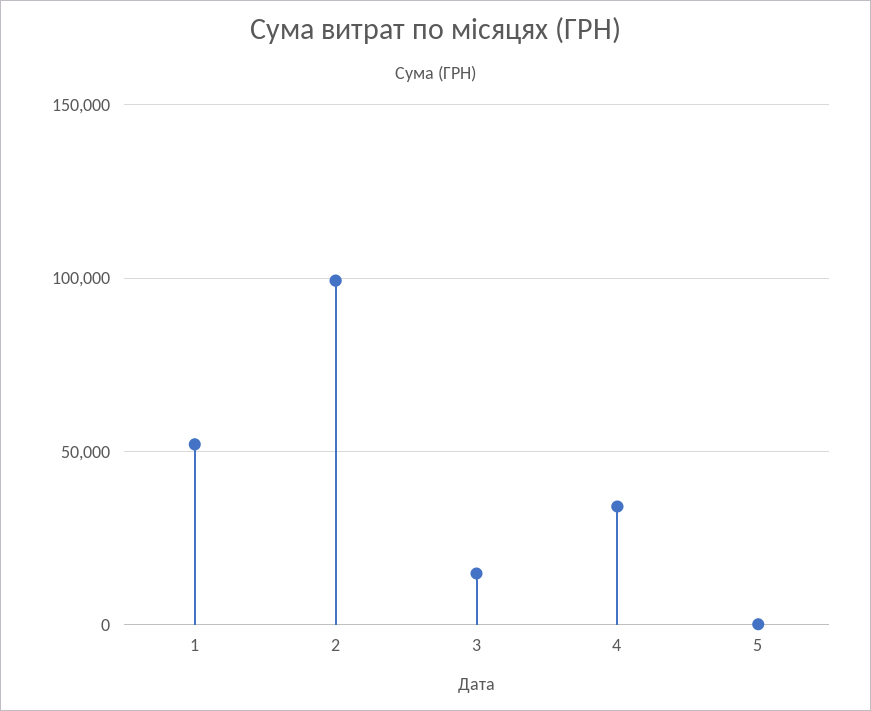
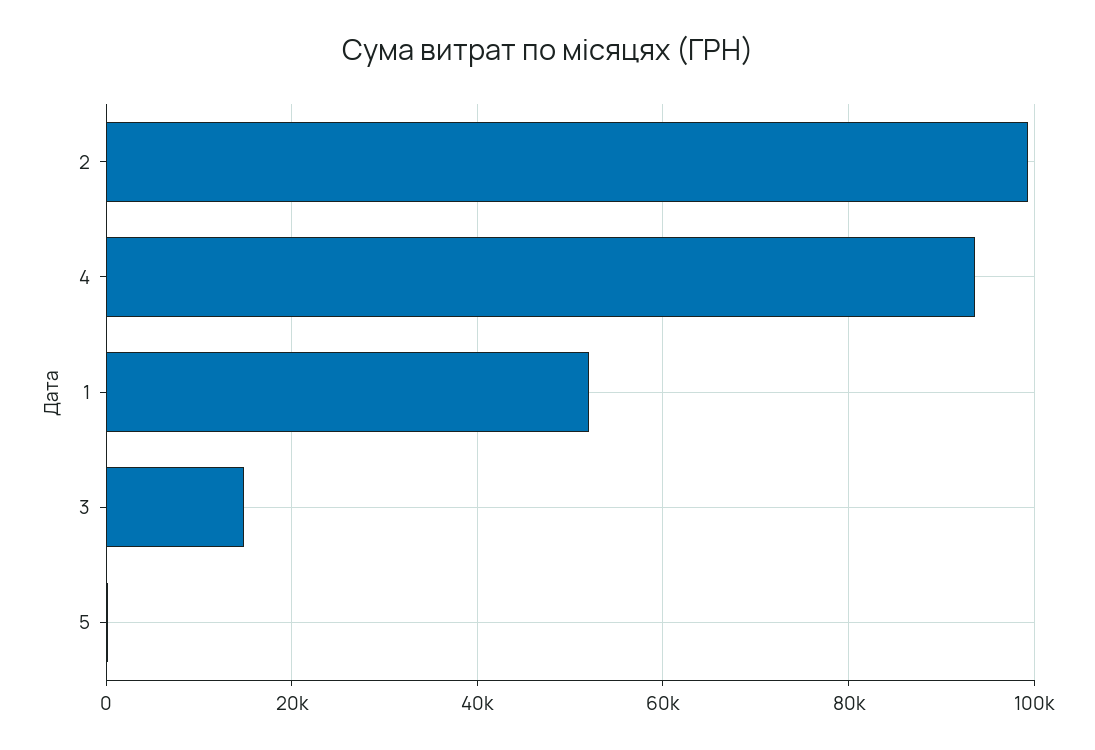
4: 35000 -> 94000

